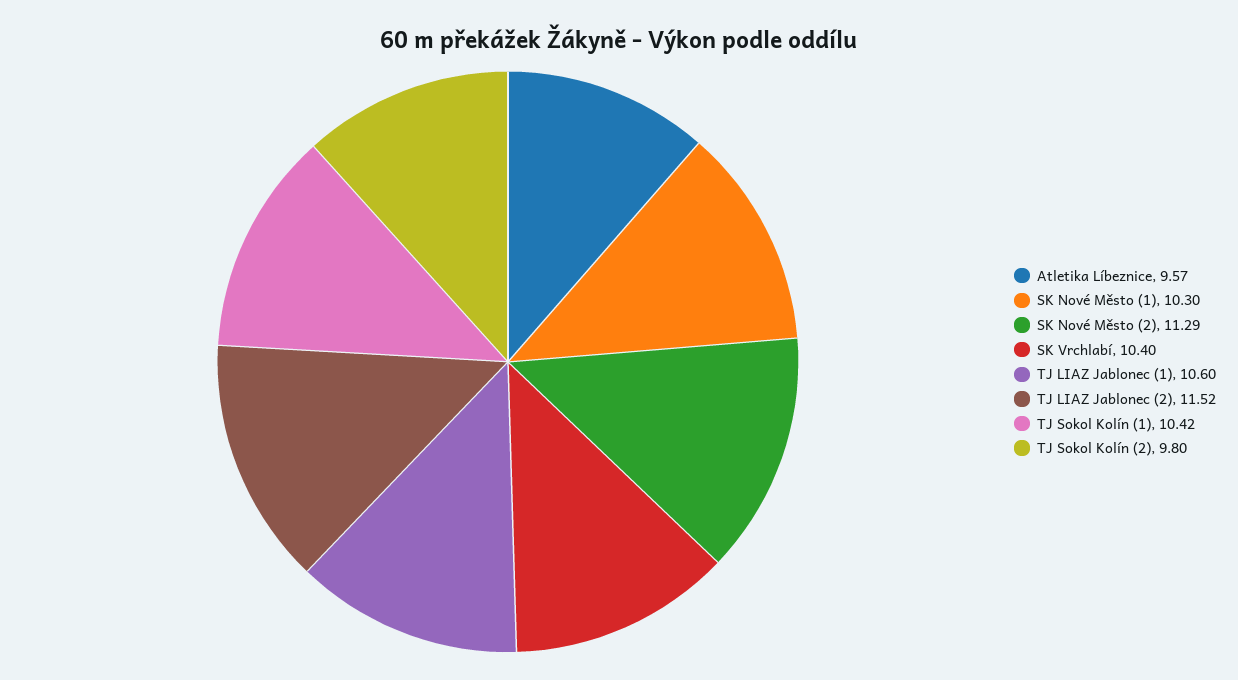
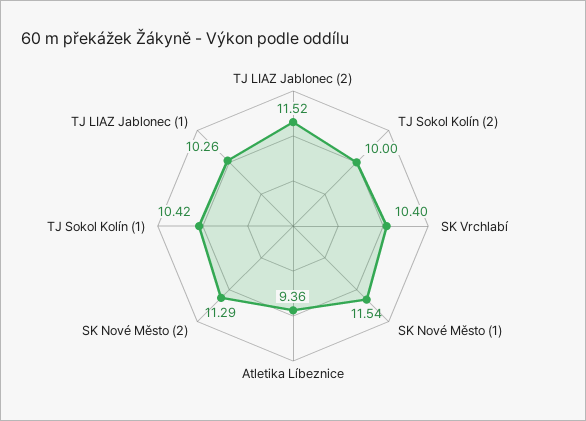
Atletika Líbeznice: 9.57 -> 9.36
SK Nové Město (1): 10.3 -> 11.54
TJ LIAZ Jablonec (1): 10.6 -> 10.26
TJ Sokol Kolín (2): 9.8 -> 10

